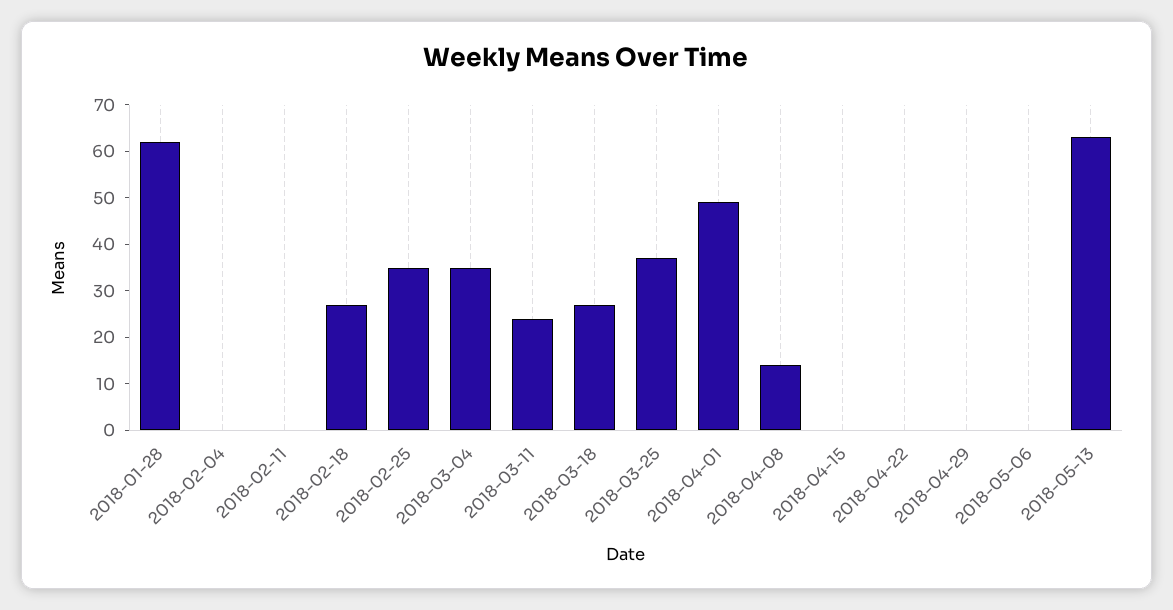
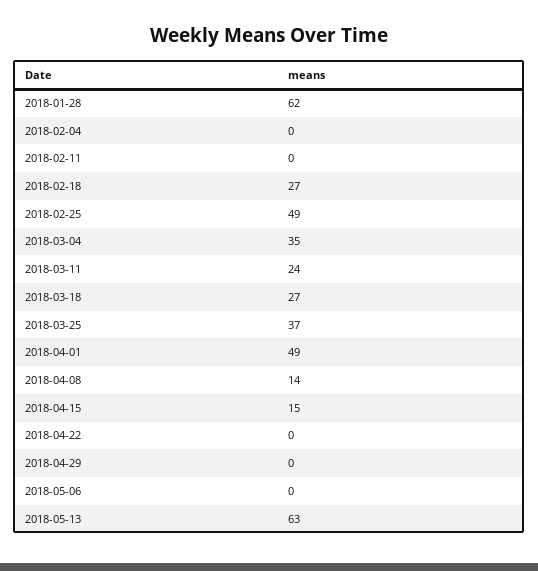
2018-02-25: 35 -> 49
2018-04-15: 0 -> 15

